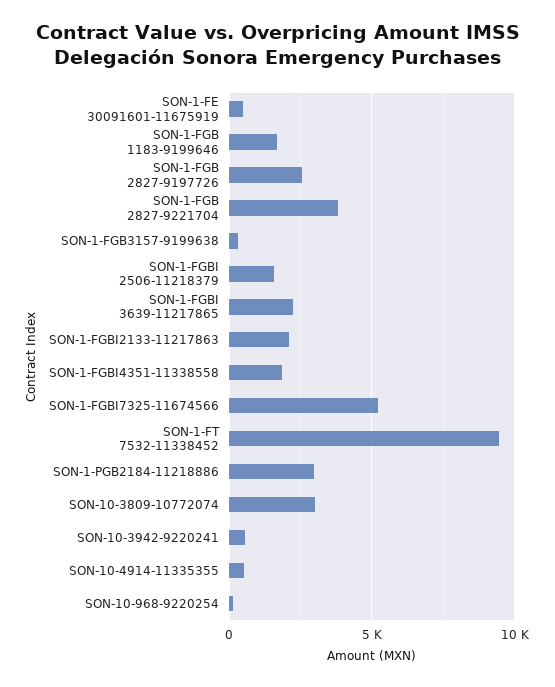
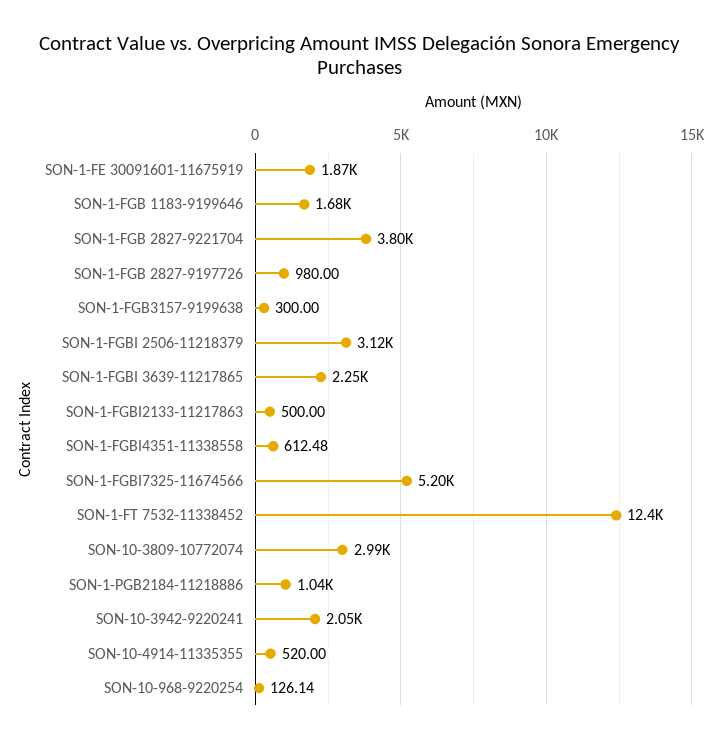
SON-1-FE 30091601-11675919: 500 -> 1870
SON-1-FGB 2827-9197726: 2500 -> 980
SON-1-FGBI 2506-11218379: 1500 -> 3120
SON-1-FGBI2133-11217863: 2000 -> 500
SON-1-FGBI4351-11338558: 2000 -> 612.48
SON-1-FT 7532-11338452: 9500 -> 12400
SON-1-PGB2184-11218886: 3000 -> 1040
SON-10-3942-9220241: 500 -> 2050

